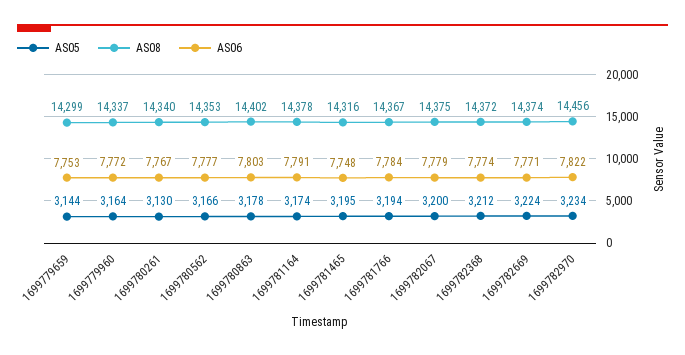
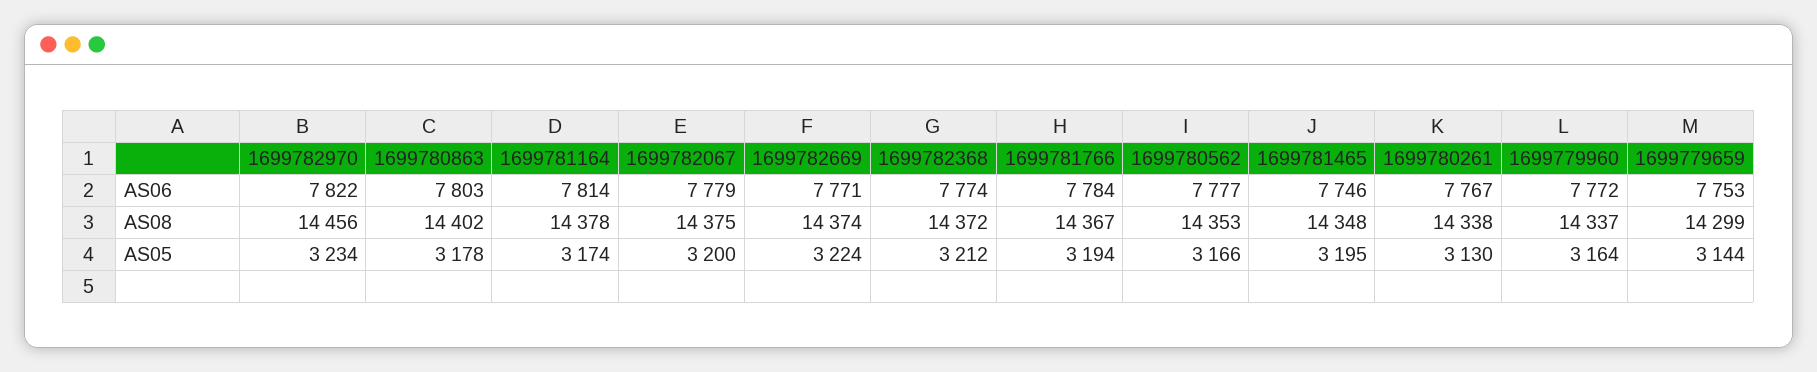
AS08, 1699780261: 14340 -> 14338
AS06, 1699781164: 7791 -> 7814
AS08, 1699781465: 14316 -> 14348
AS06, 1699781465: 7748 -> 7746

